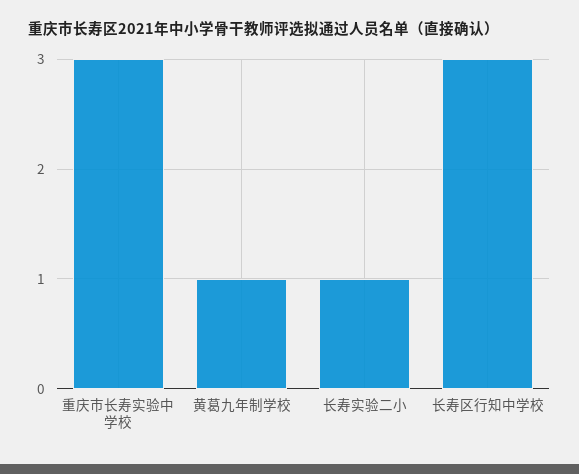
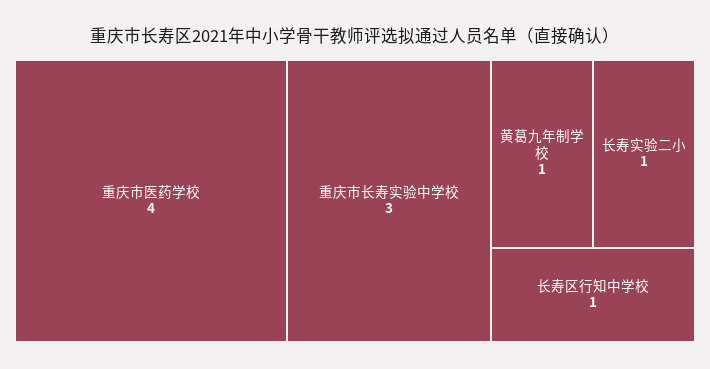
长寿区行知中学校: 3 -> 1
重庆市医药学校: none -> 4

